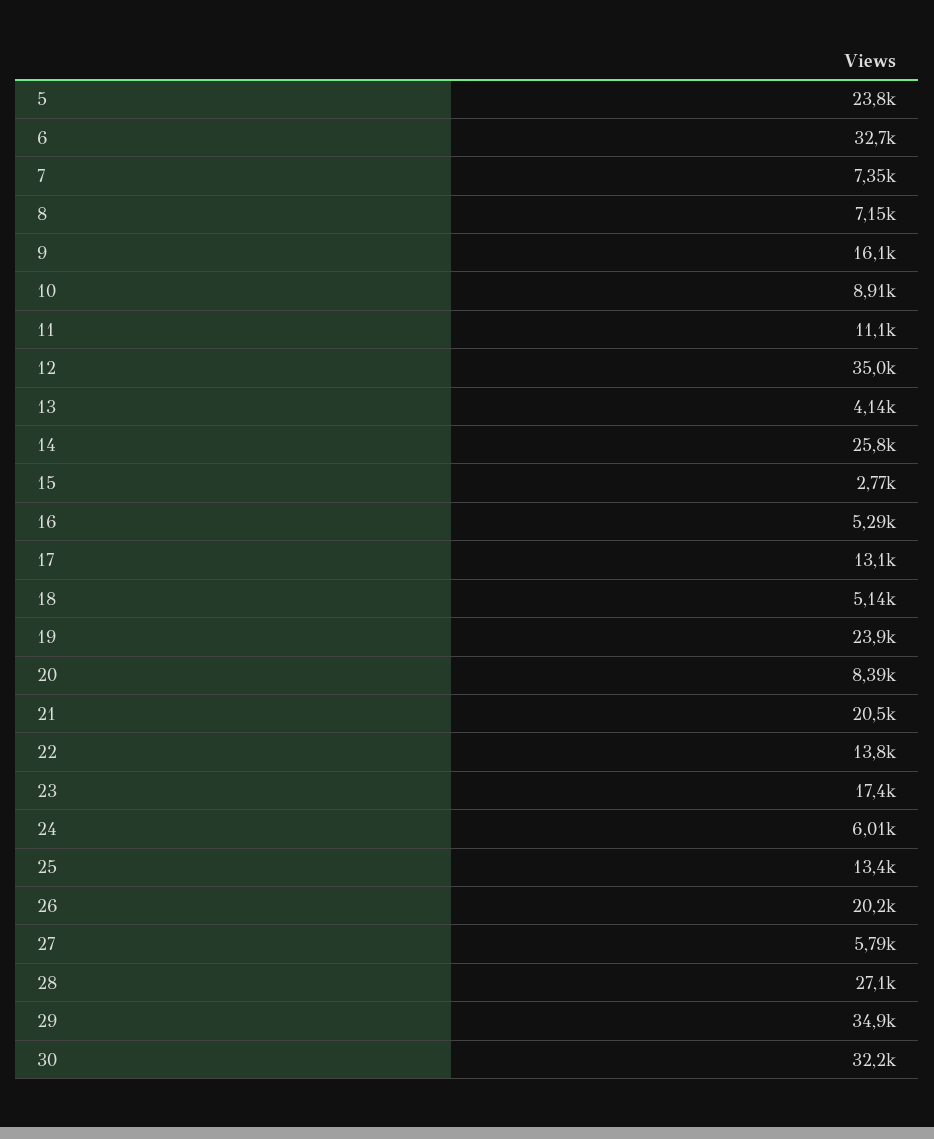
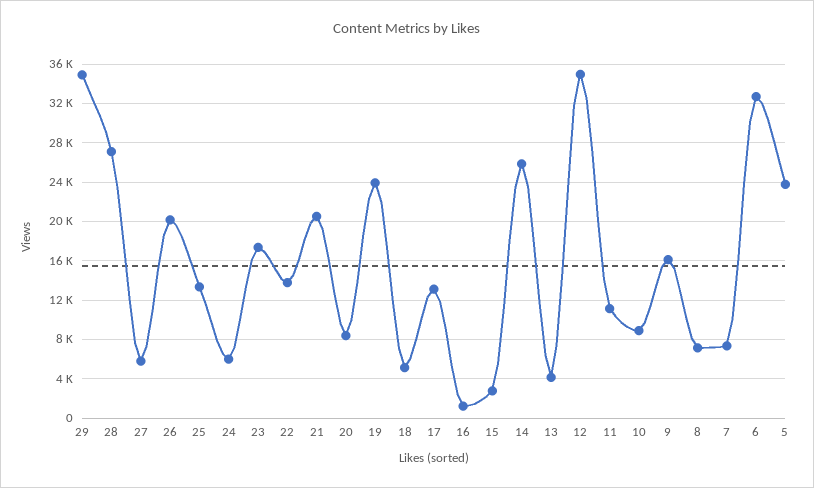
16: 5290 -> 1000
30: 32200 -> none

